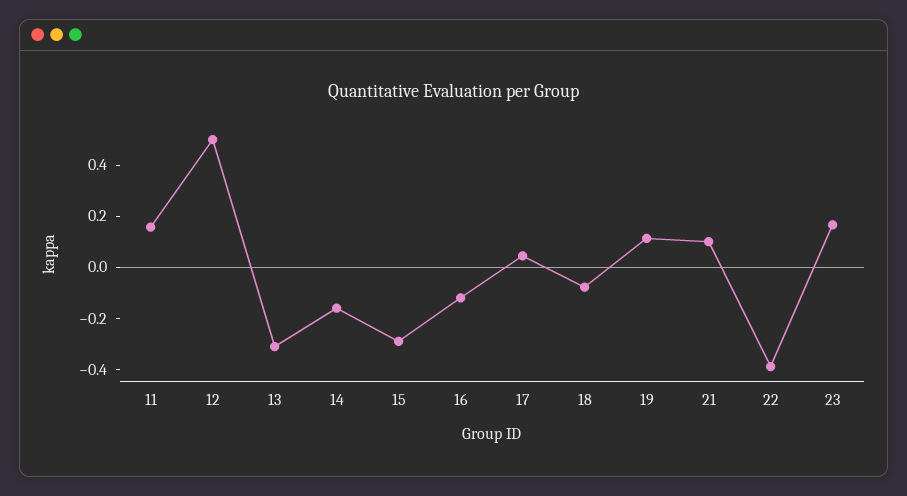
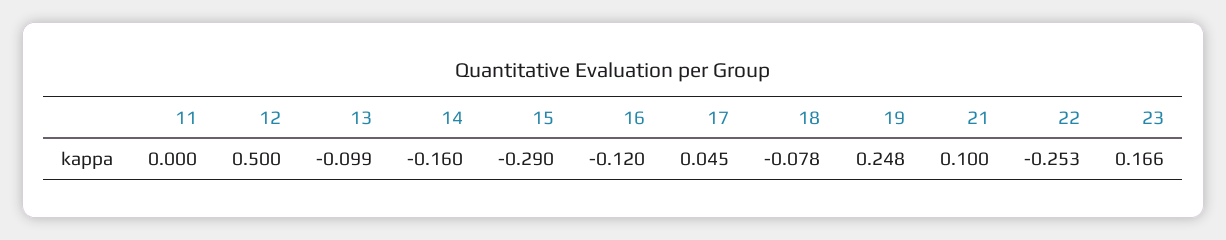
11: 0.15 -> 0
13: -0.3 -> -0.099
19: 0.1 -> 0.248
22: -0.4 -> -0.253

